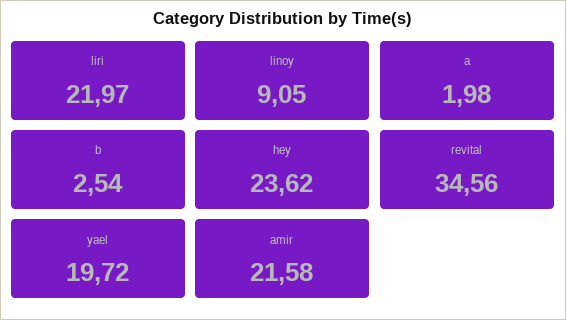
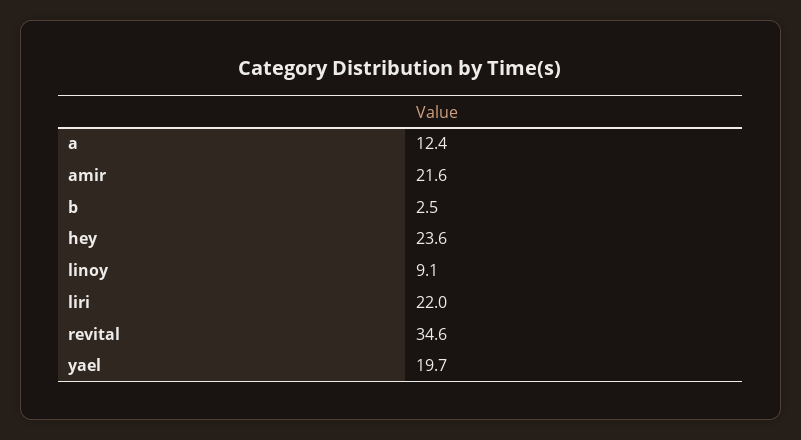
a: 1.98 -> 12.4

